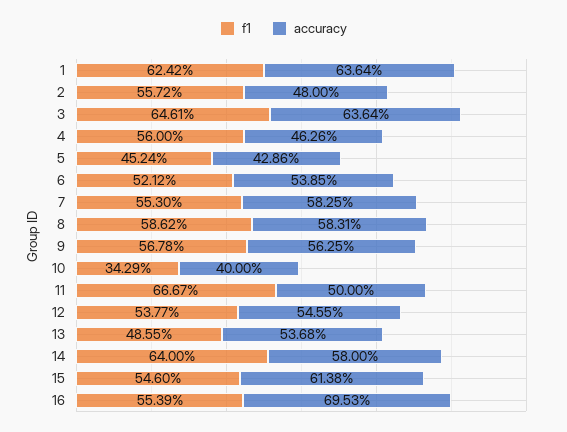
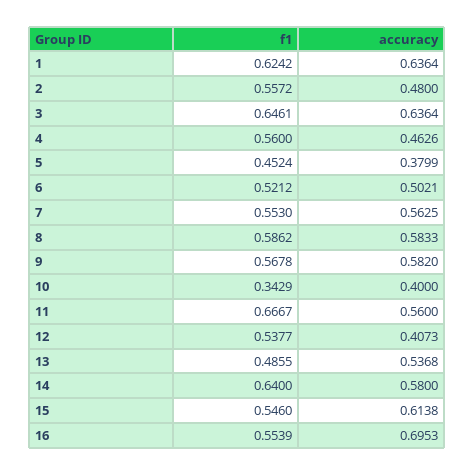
accuracy, 5: 0.4286 -> 0.3799
accuracy, 6: 0.5385 -> 0.5021
accuracy, 7: 0.5825 -> 0.5625
accuracy, 8: 0.5831 -> 0.5833
accuracy, 9: 0.5625 -> 0.582
accuracy, 11: 0.5 -> 0.56
accuracy, 12: 0.5455 -> 0.4073

